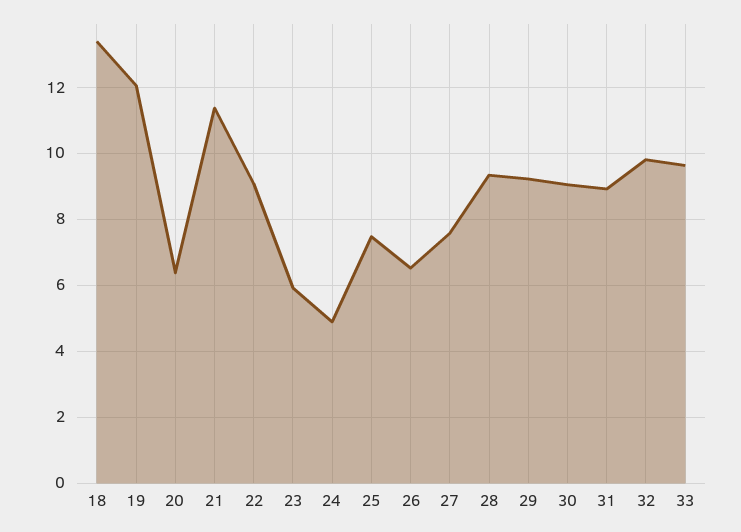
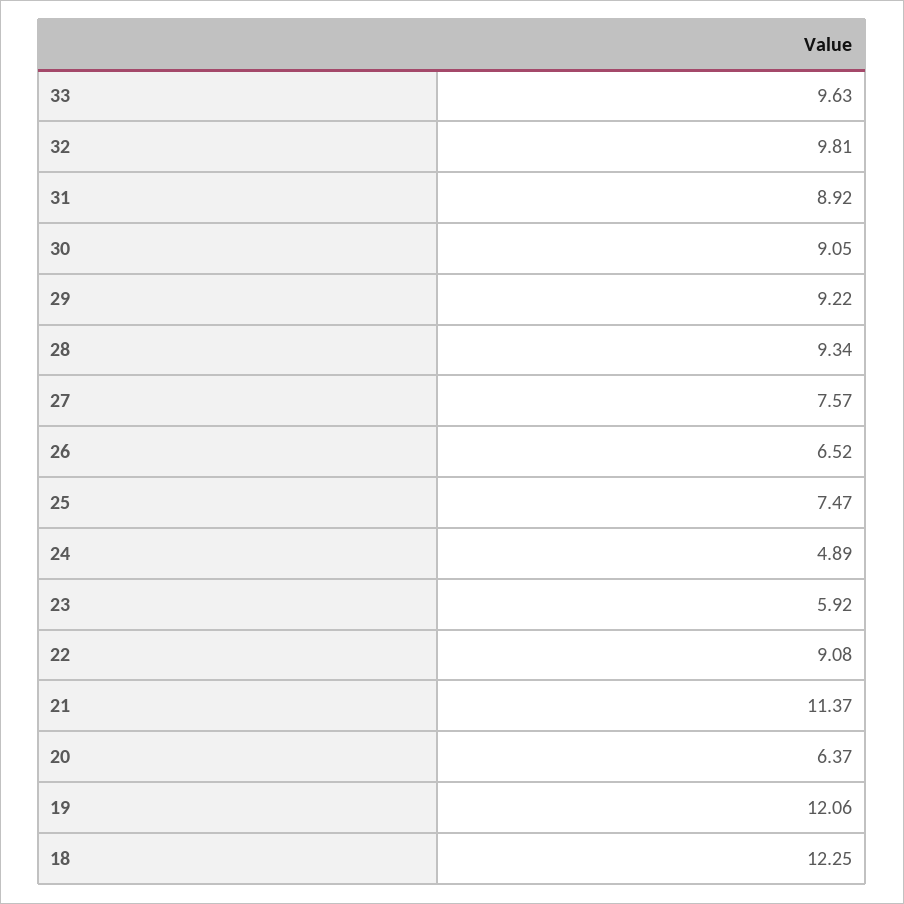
18: 13.4 -> 12.25

